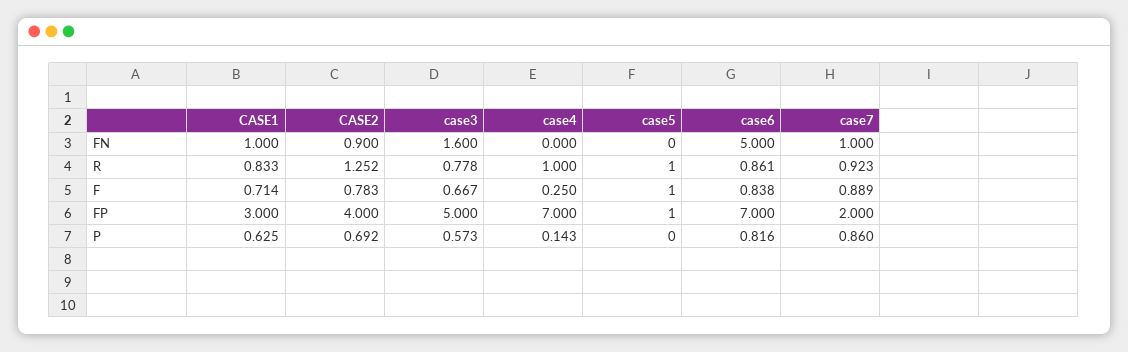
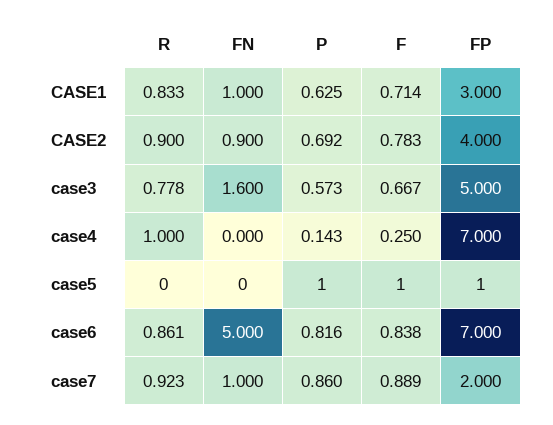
CASE2, R: 1.252 -> 0.9
case5, R: 1 -> 0
case5, P: 0 -> 1

